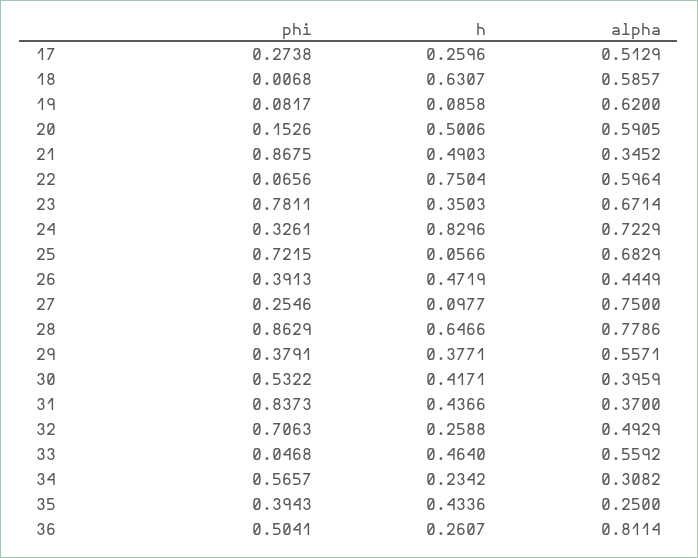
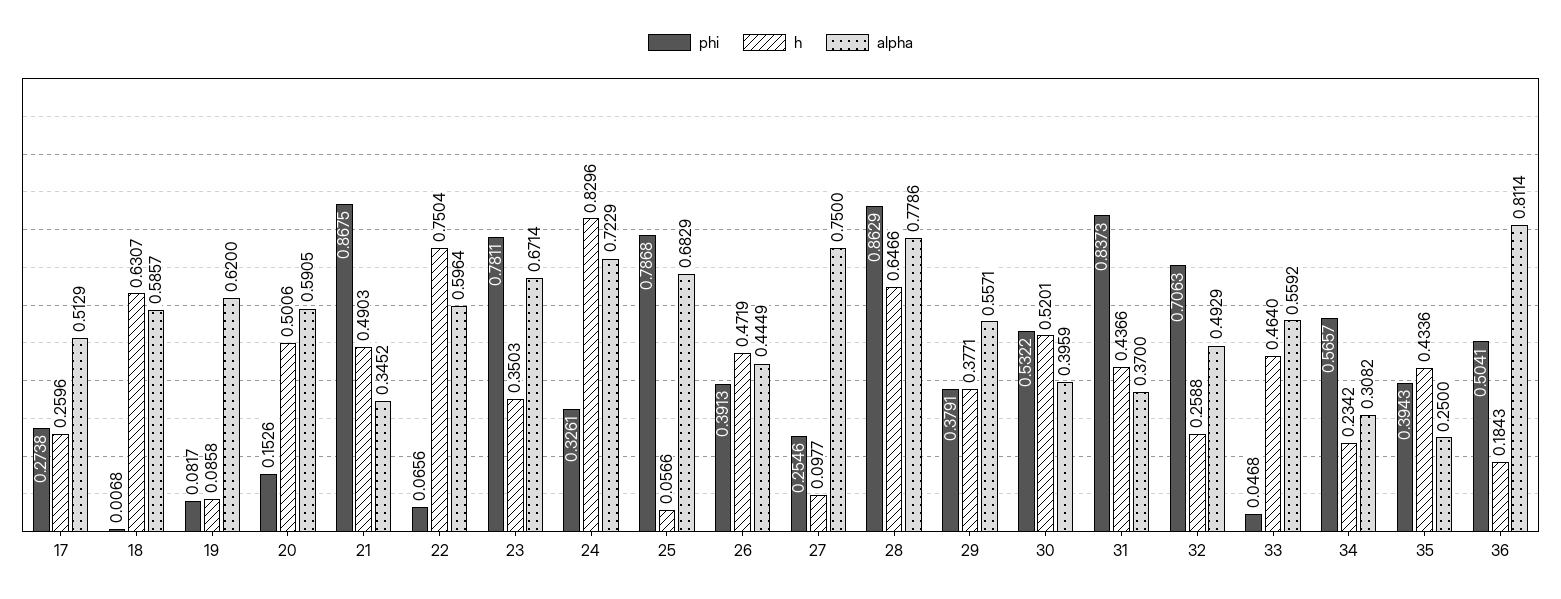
phi, 25: 0.7215 -> 0.7868
h, 30: 0.4171 -> 0.5201
h, 36: 0.2607 -> 0.1843

